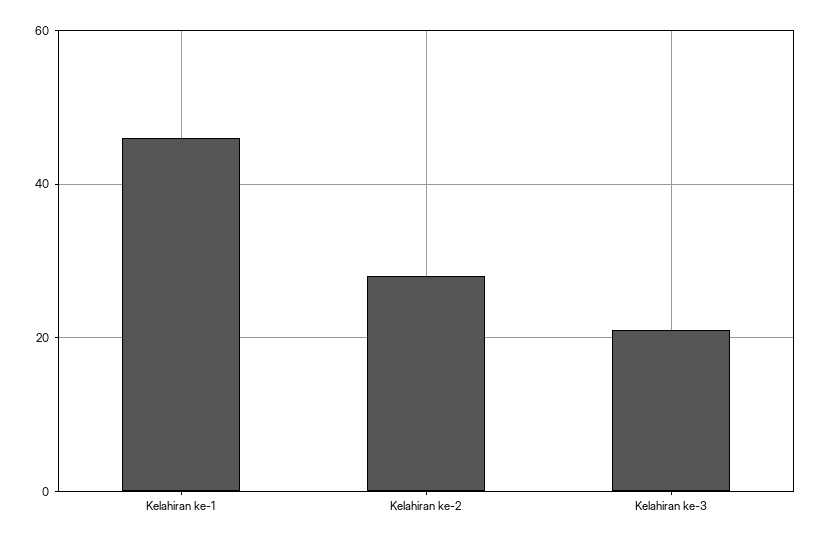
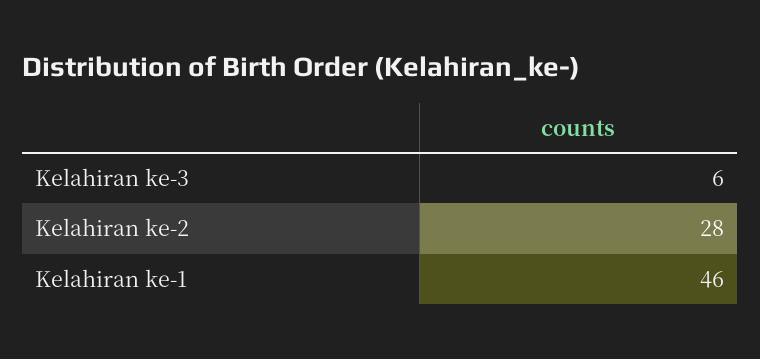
Kelahiran ke-3: 20 -> 6

